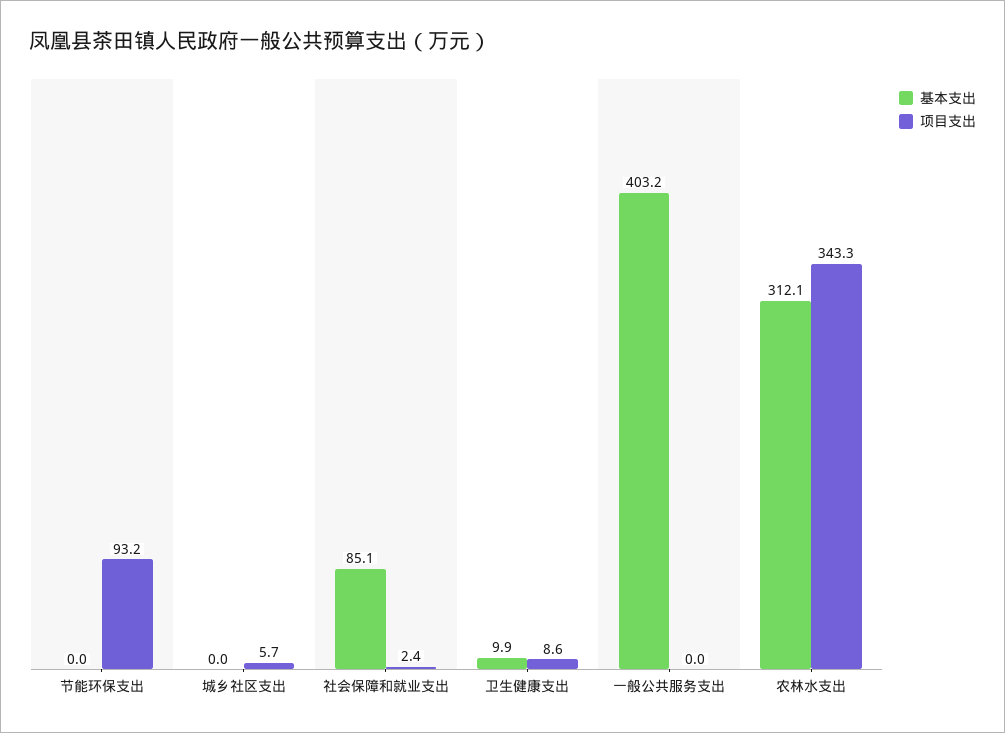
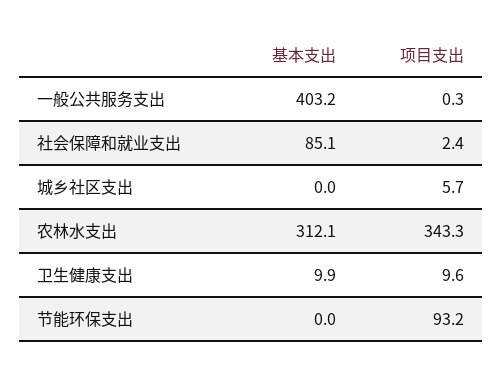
项目支出, 卫生健康支出: 8.6 -> 9.6
项目支出, 一般公共服务支出: 0 -> 0.3

